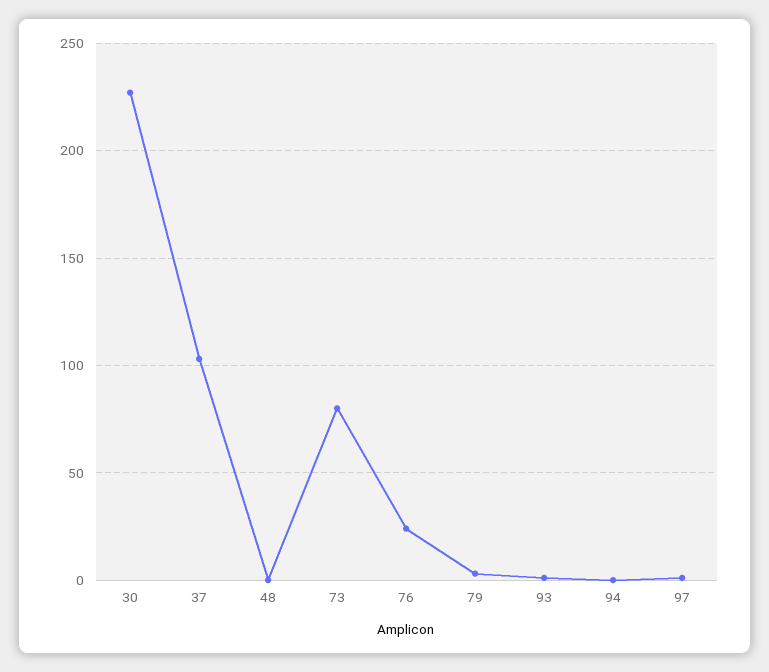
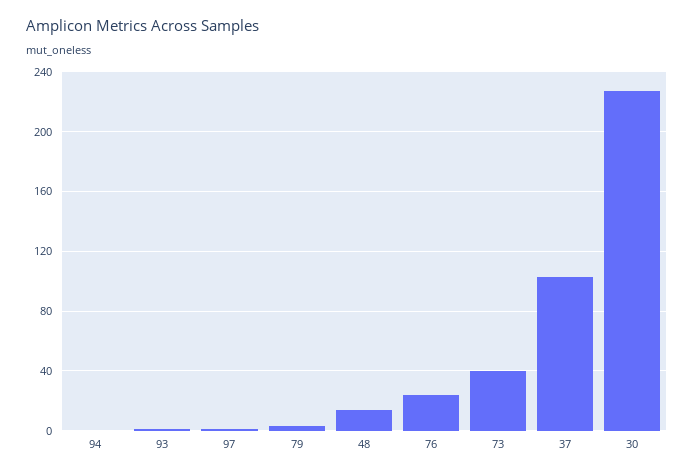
48: 0 -> 15
73: 80 -> 40

